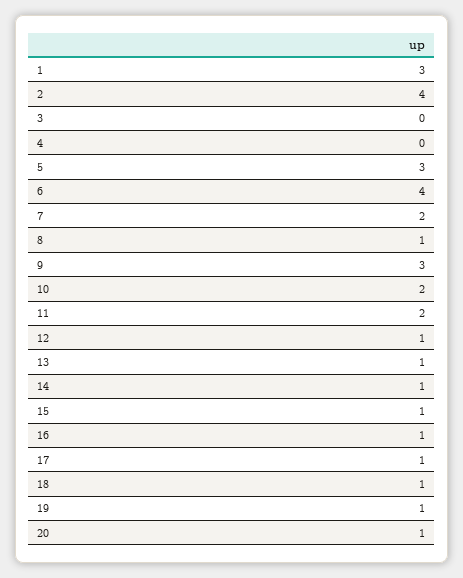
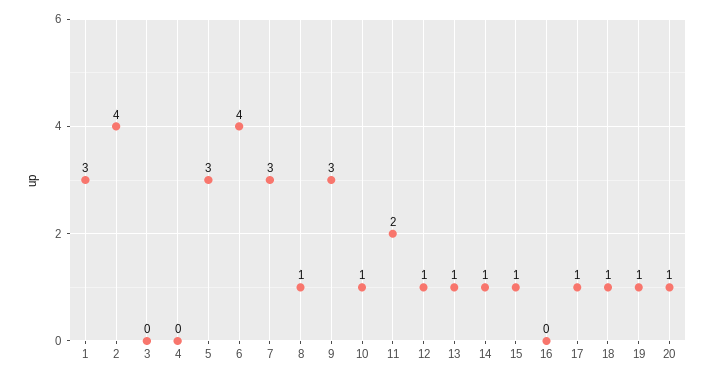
7: 2 -> 3
10: 2 -> 1
16: 1 -> 0

